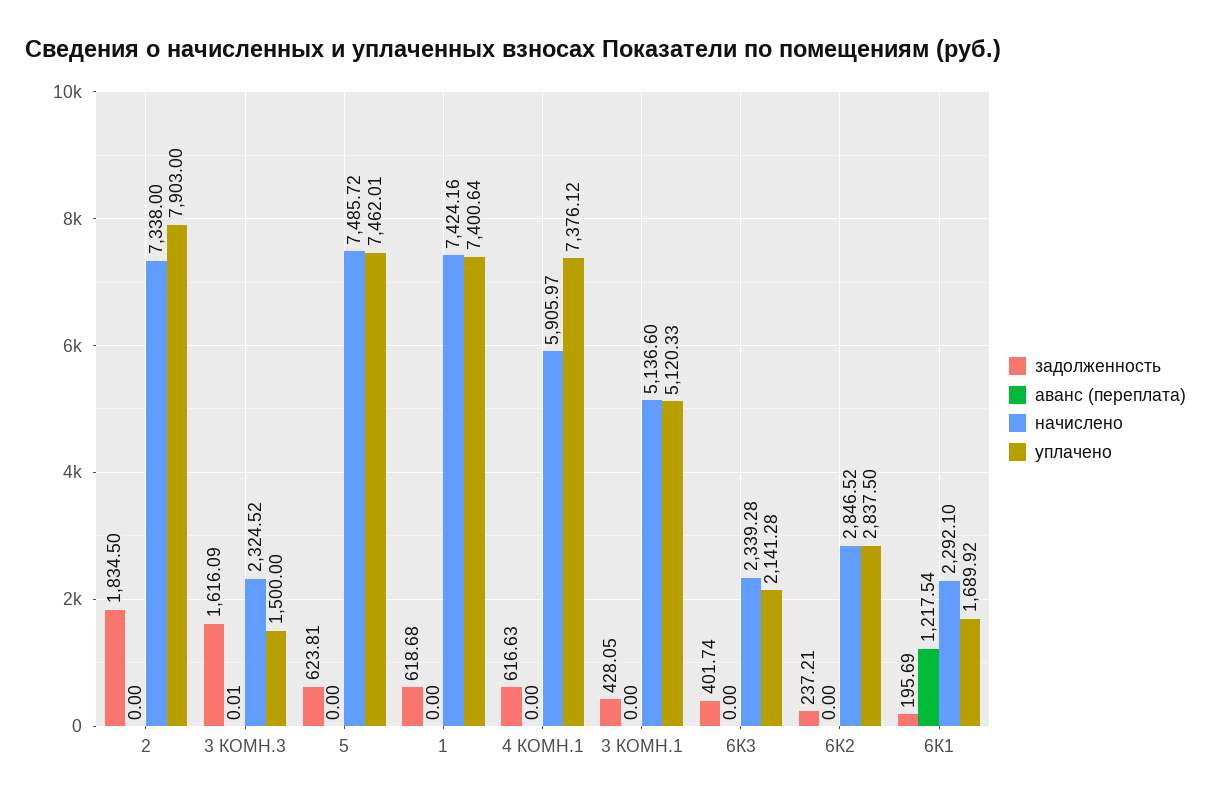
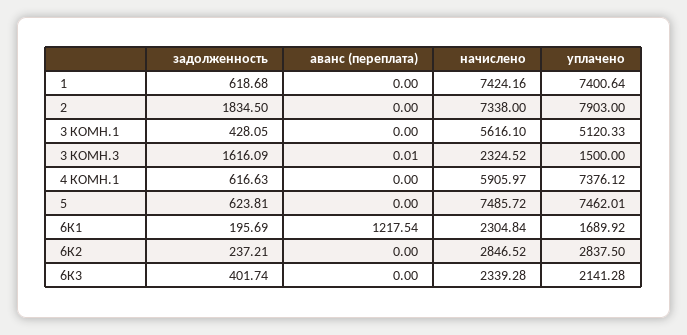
начислено, 3 КОМН.1: 5136.6 -> 5616.1
начислено, 6К1: 2292.1 -> 2304.84

